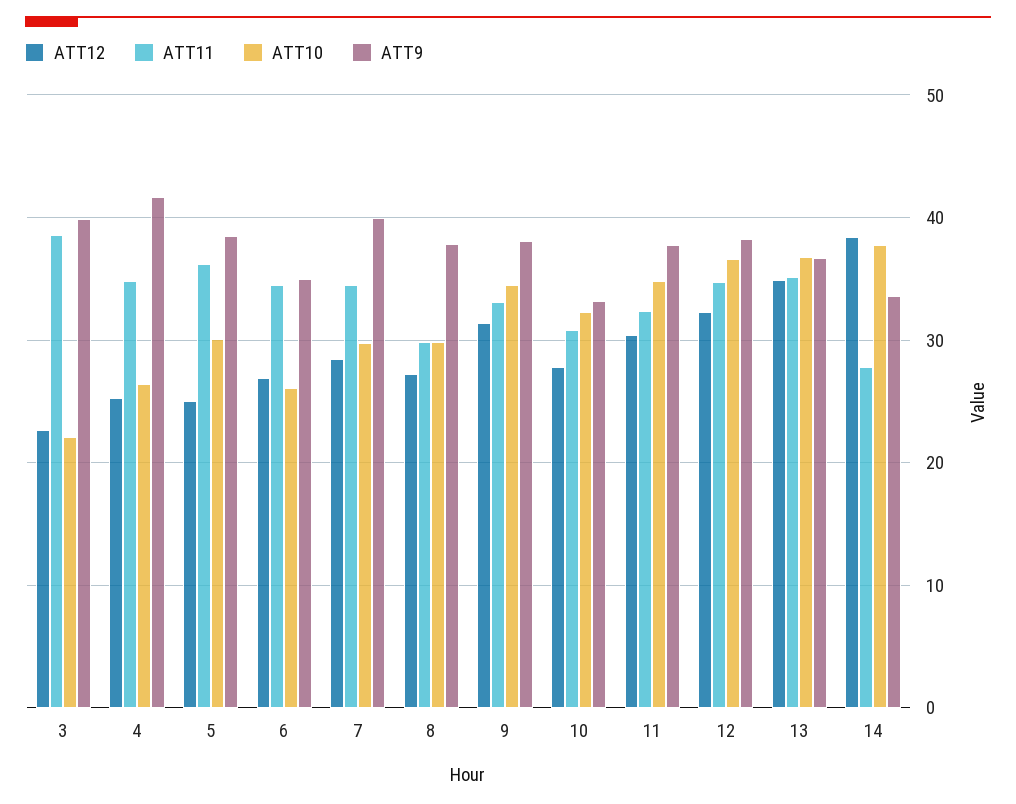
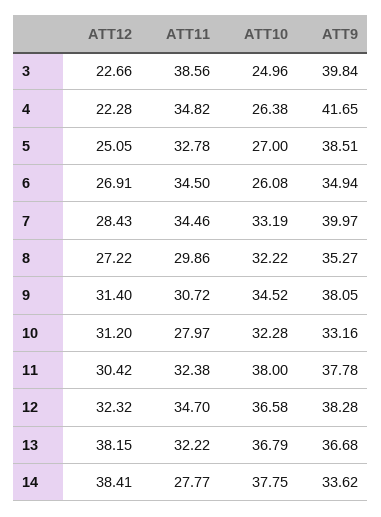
ATT10, 3: 22 -> 24.96
ATT12, 4: 25 -> 22.28
ATT11, 5: 36 -> 32.78
ATT10, 5: 30 -> 27
ATT10, 7: 30 -> 33.19
ATT10, 8: 30 -> 32.22
ATT9, 8: 38 -> 35.27
ATT11, 9: 33 -> 30.72
ATT12, 10: 28 -> 31.2
ATT11, 10: 31 -> 27.97
ATT10, 11: 35 -> 38
ATT12, 13: 35 -> 38.15
ATT11, 13: 35 -> 32.22

